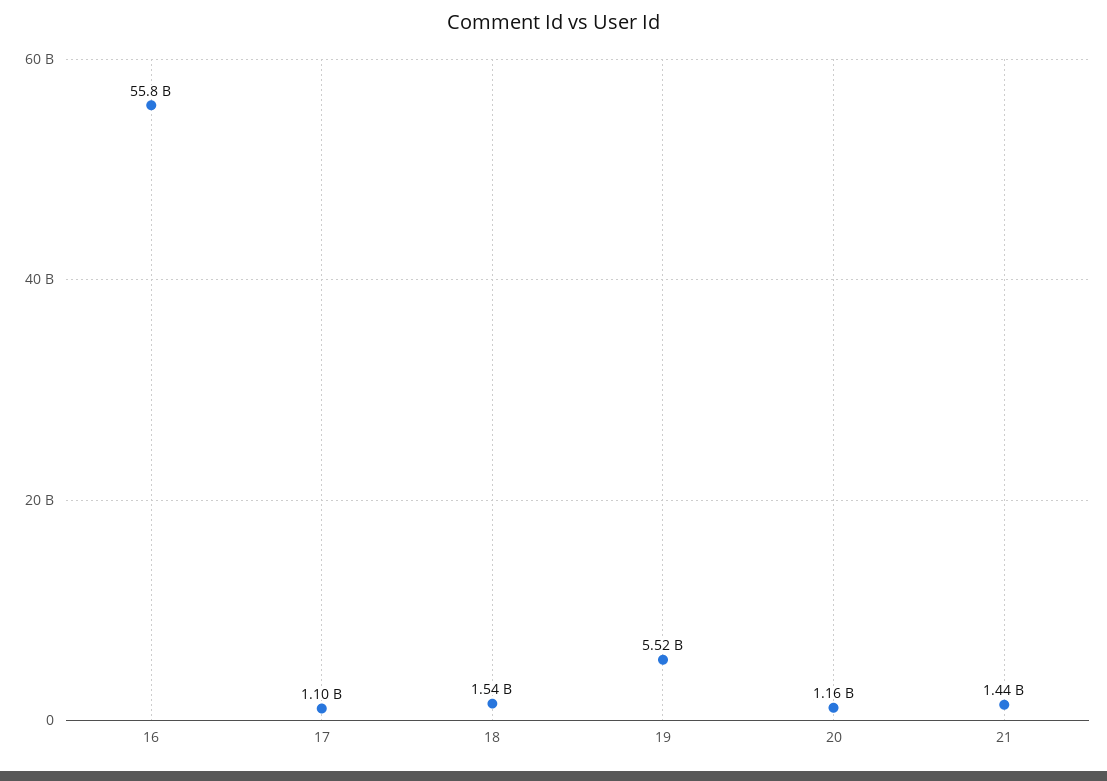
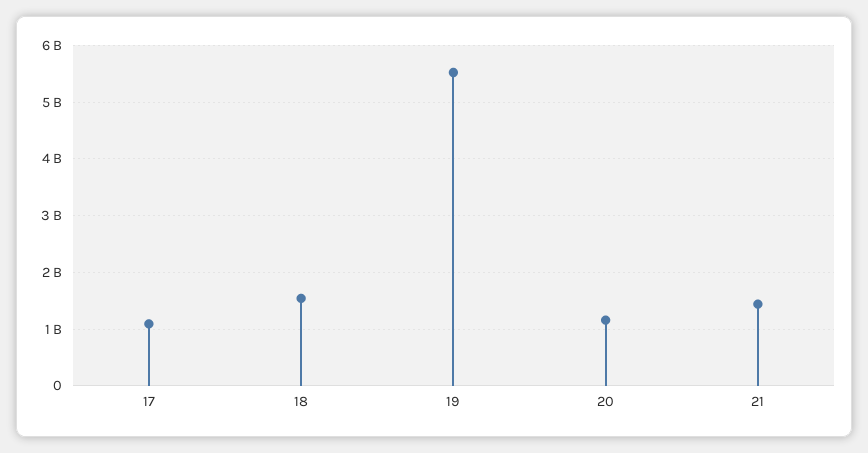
16: 55800000000 -> none

